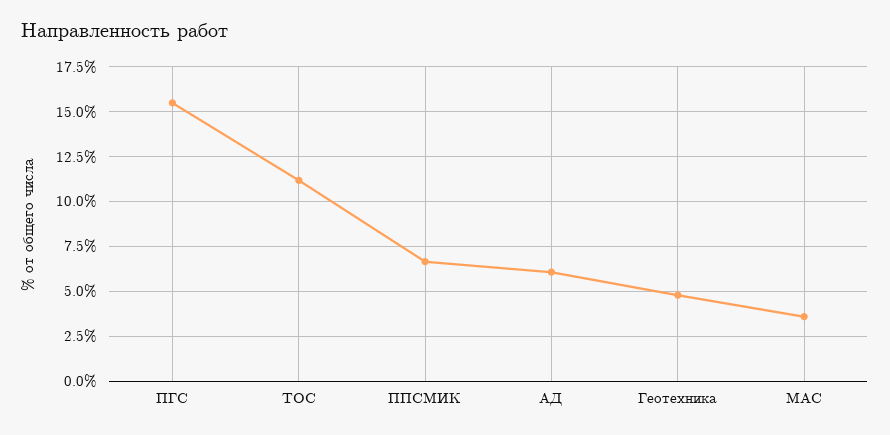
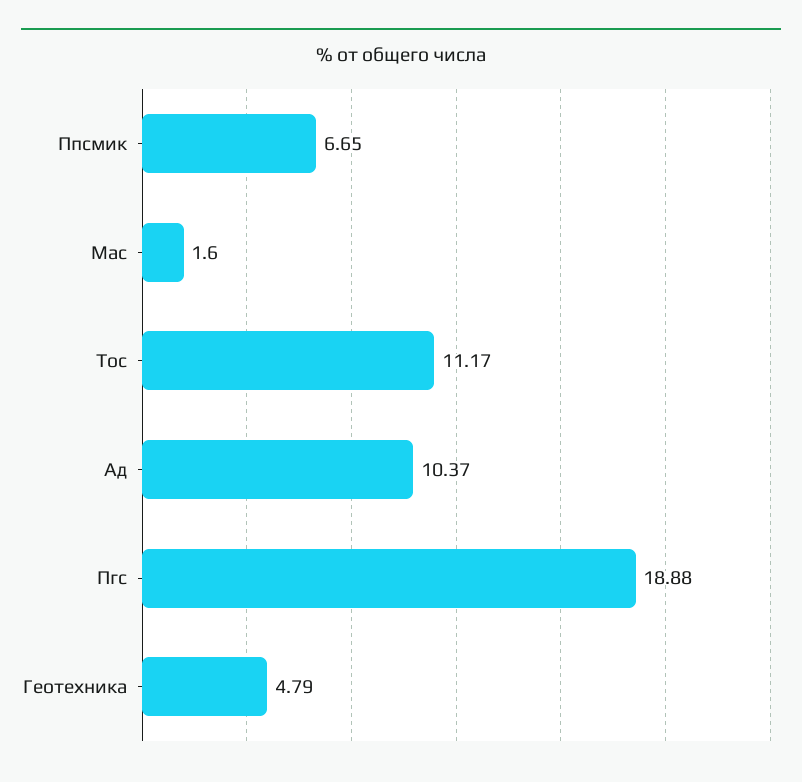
ПГС: 15.5 -> 18.88
АД: 6 -> 10.37
МАС: 3.5 -> 1.6

